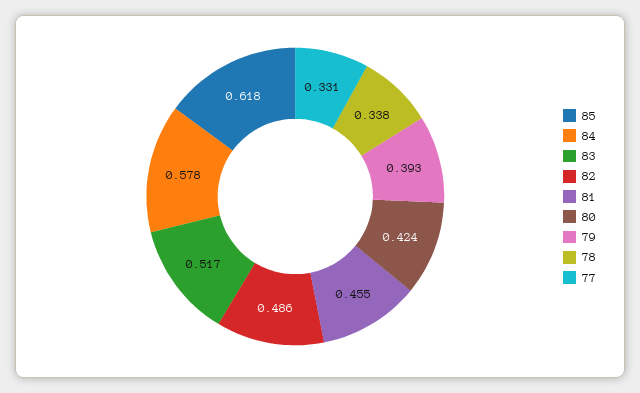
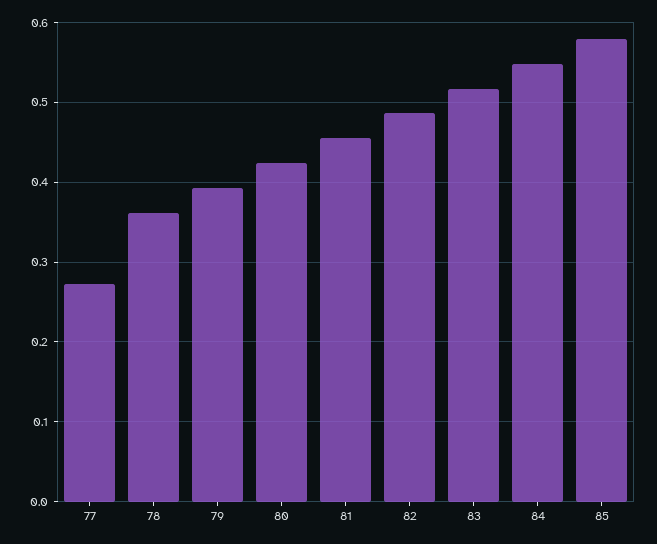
85: 0.618 -> 0.58
84: 0.578 -> 0.55
78: 0.338 -> 0.36
77: 0.331 -> 0.27

